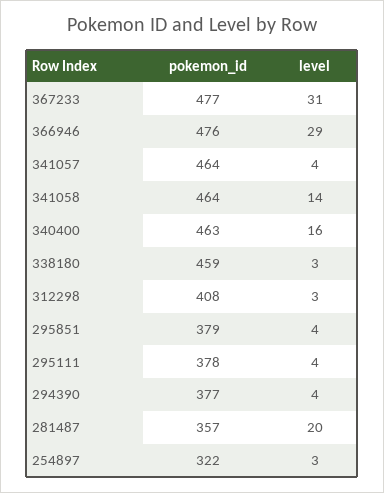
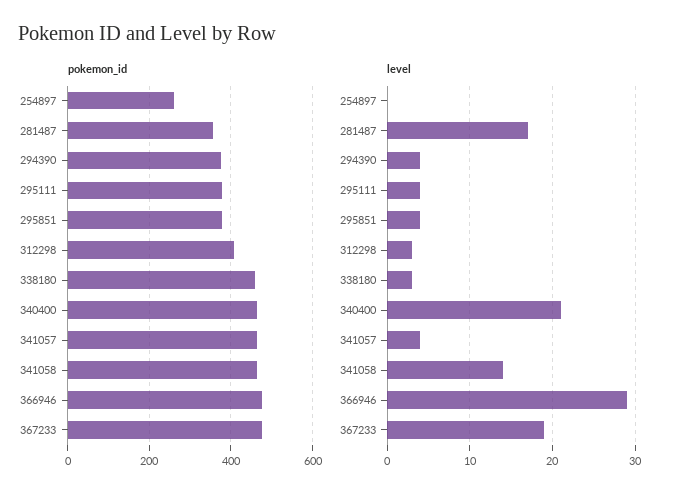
level, 367233: 31 -> 19
level, 340400: 16 -> 21
level, 281487: 20 -> 17
pokemon_id, 254897: 322 -> 260
level, 254897: 3 -> 0

